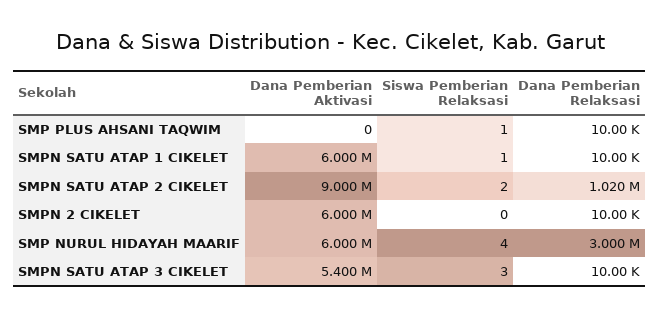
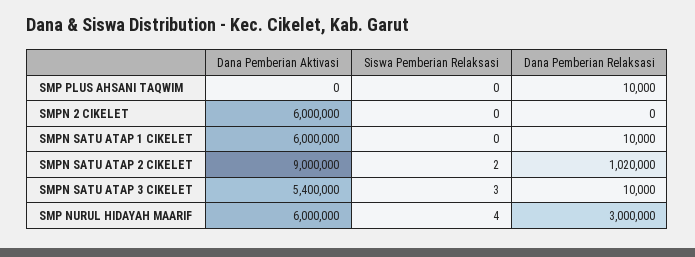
Siswa Pemberian Relaksasi, SMP PLUS AHSANI TAQWIM: 1 -> 0
Siswa Pemberian Relaksasi, SMPN SATU ATAP 1 CIKELET: 1 -> 0
Dana Pemberian Relaksasi, SMPN 2 CIKELET: 10000 -> 0

